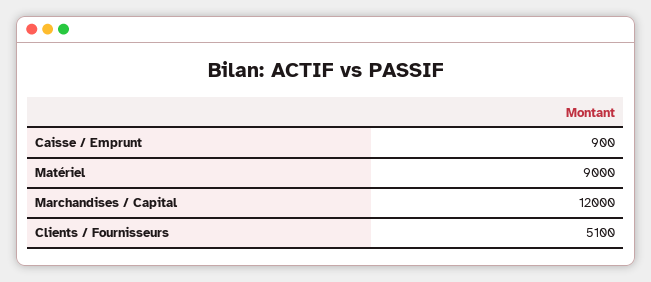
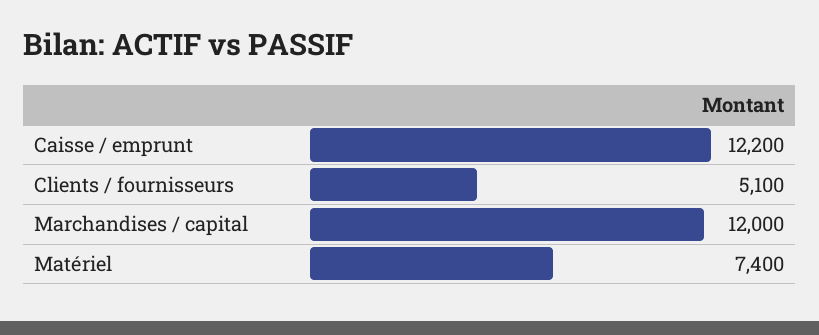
Caisse / Emprunt: 900 -> 12200
Matériel: 9000 -> 7400

